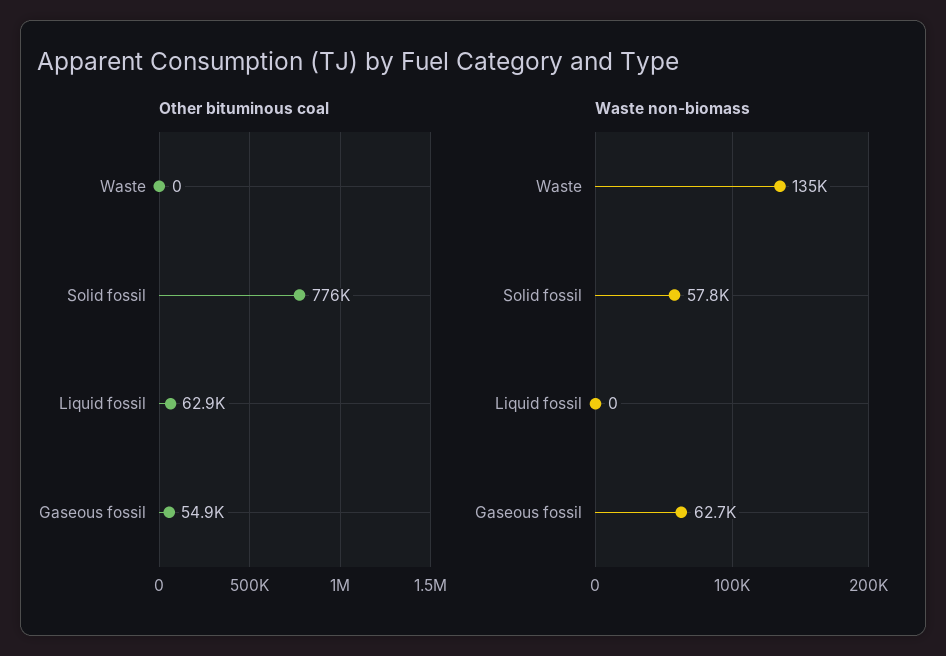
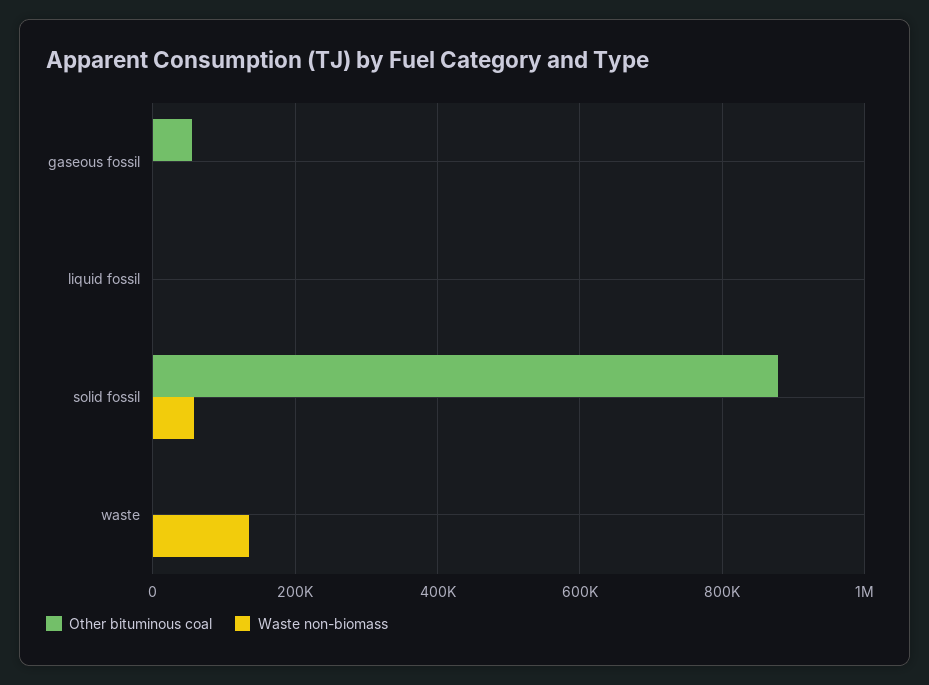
Other bituminous coal, Solid fossil: 776000 -> 880000
Other bituminous coal, Liquid fossil: 62900 -> 0
Waste non-biomass, Gaseous fossil: 62700 -> 0

